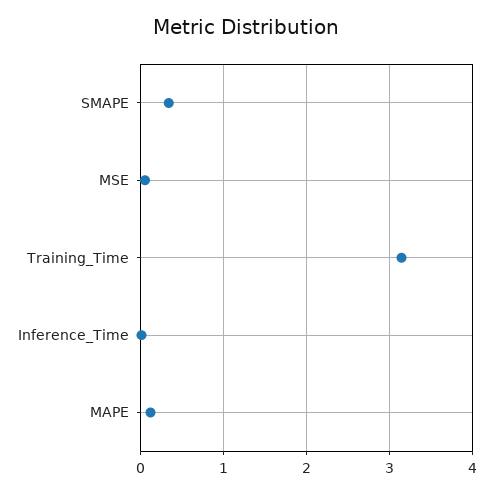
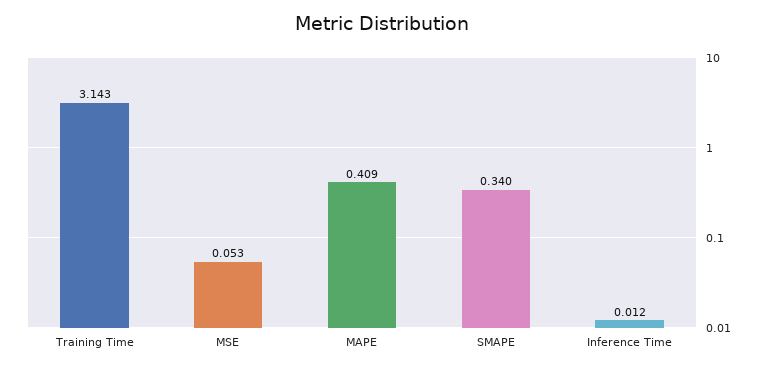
MAPE: 0.1 -> 0.409

